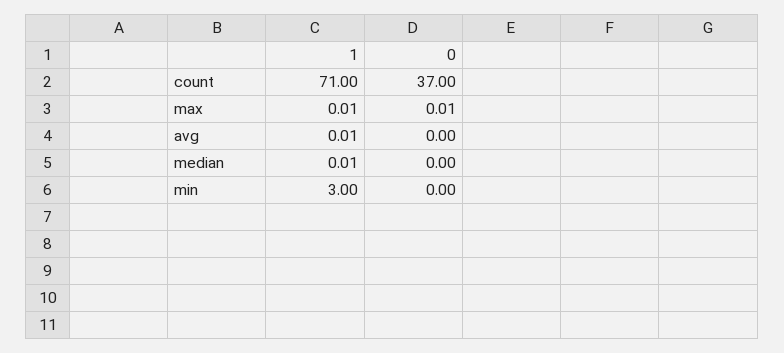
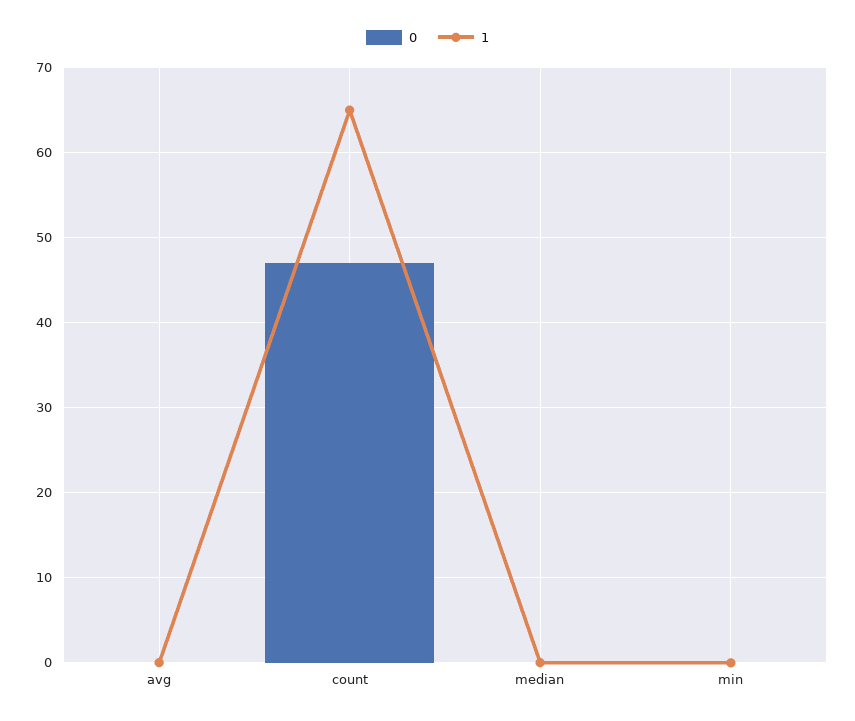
1, count: 71 -> 65
0, count: 37 -> 47
1, max: 0.01 -> none
0, max: 0.01 -> none
1, min: 3 -> 0

